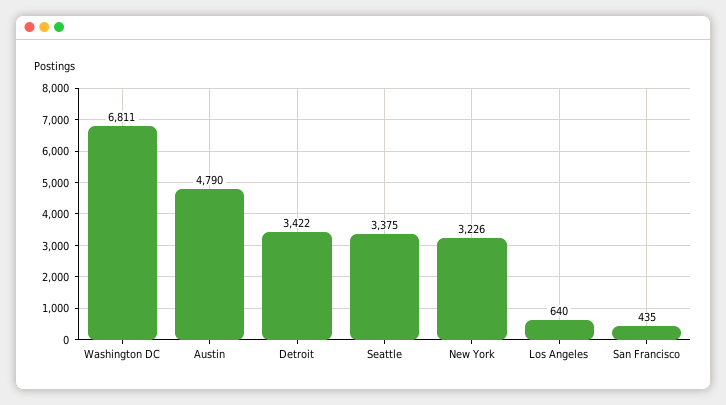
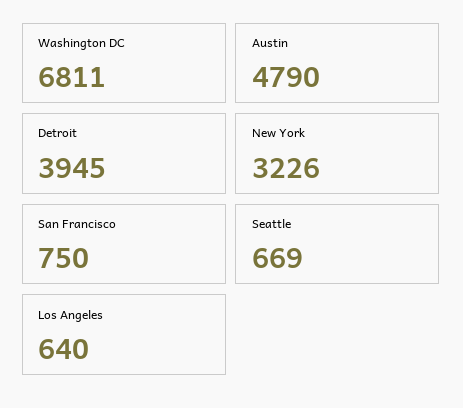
Detroit: 3422 -> 3945
Seattle: 3375 -> 669
San Francisco: 435 -> 750

